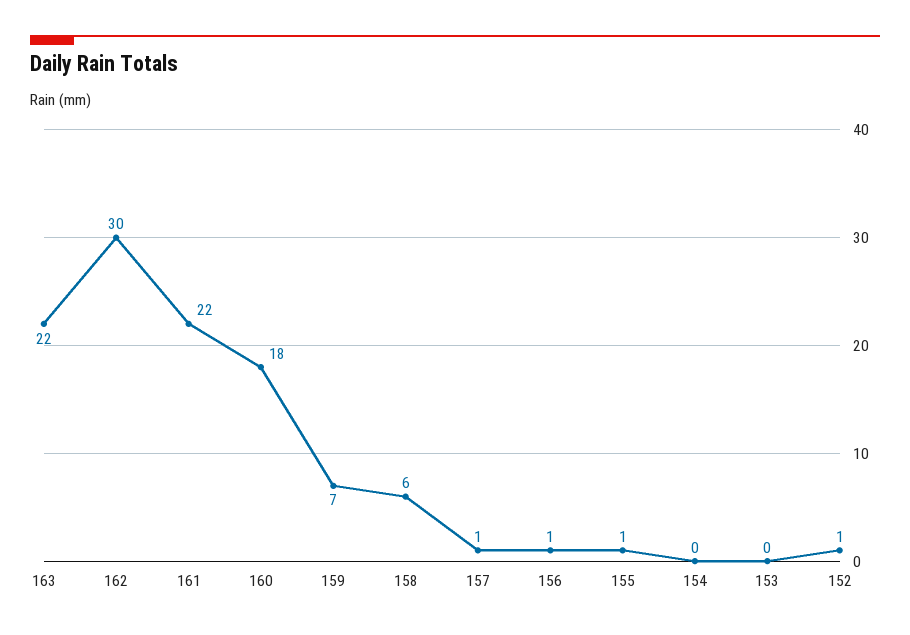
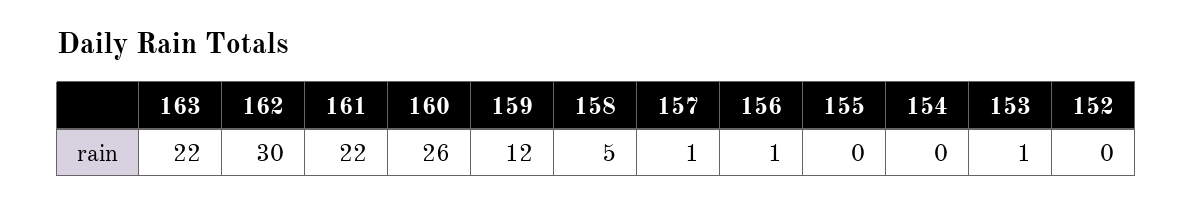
160: 18 -> 26
159: 7 -> 12
158: 6 -> 5
155: 1 -> 0
153: 0 -> 1
152: 1 -> 0

